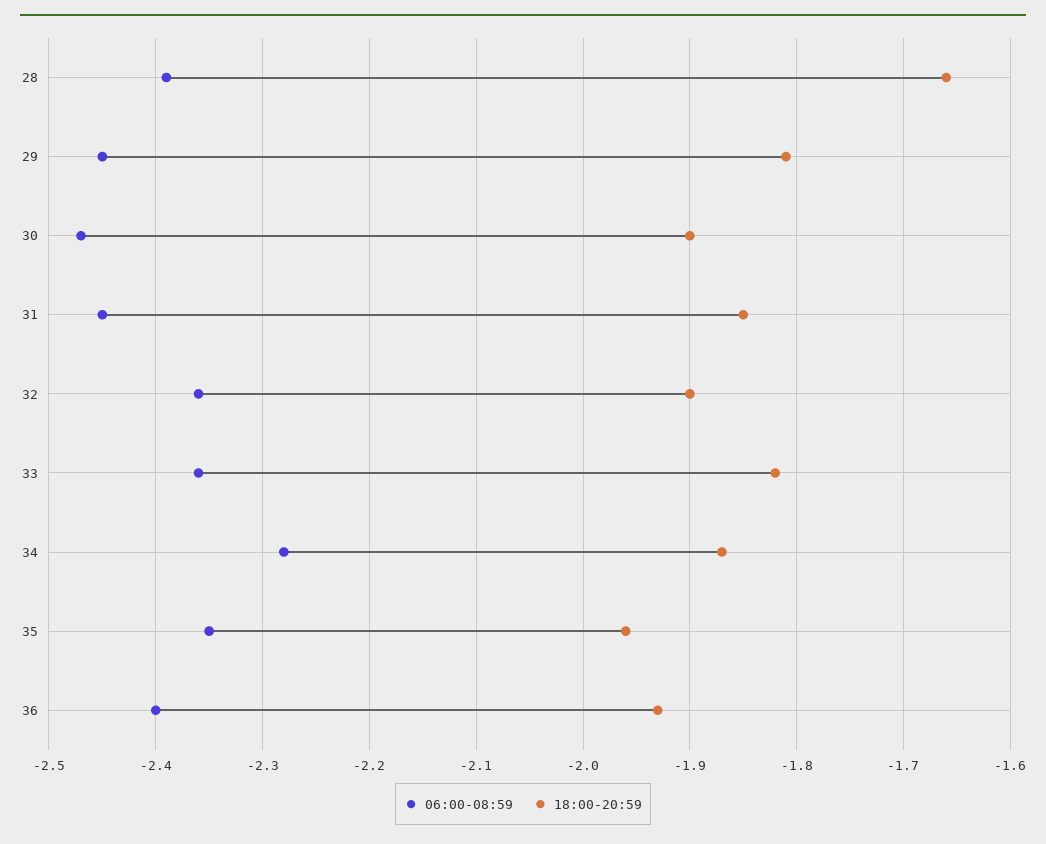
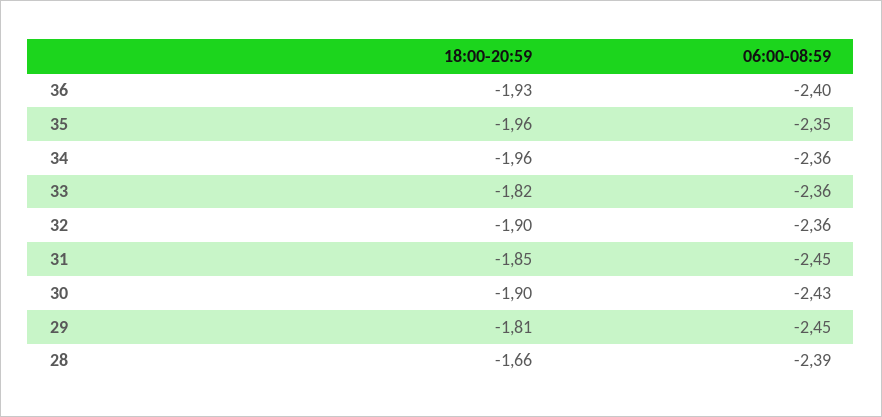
06:00-08:59, 30: -2.47 -> -2.43
06:00-08:59, 34: -2.28 -> -2.36
18:00-20:59, 34: -1.87 -> -1.96

